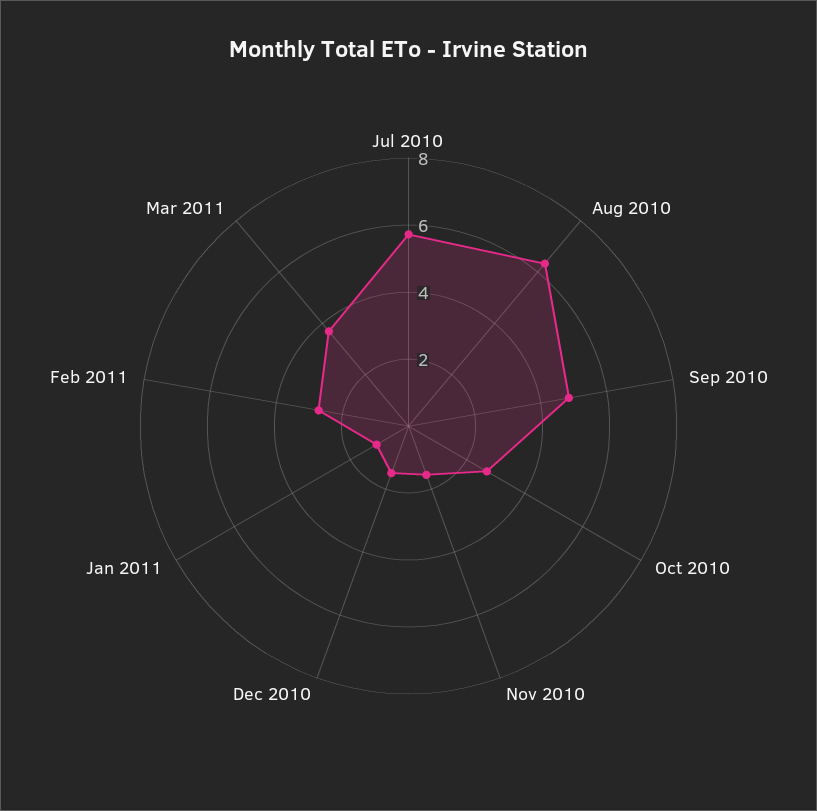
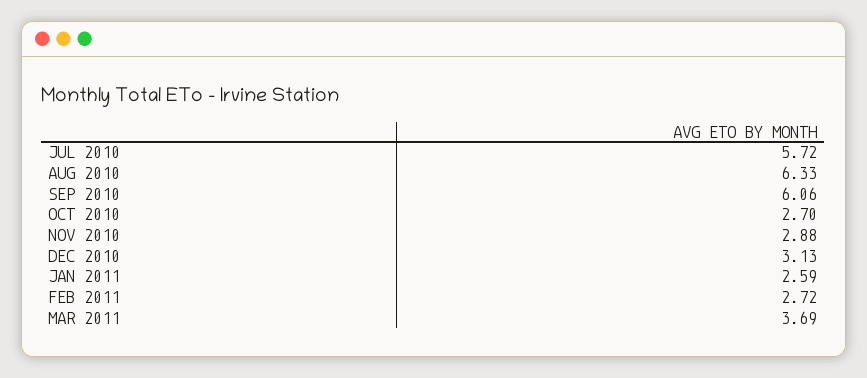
Sep 2010: 5 -> 6.06
Nov 2010: 1.5 -> 2.88
Dec 2010: 1.5 -> 3.13
Jan 2011: 1 -> 2.59

